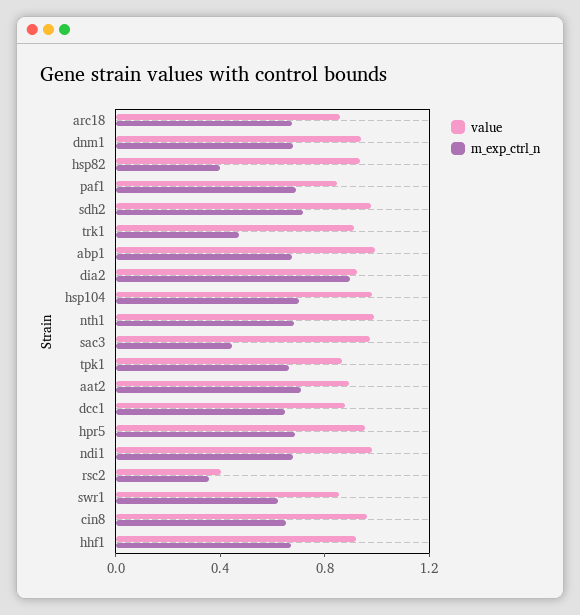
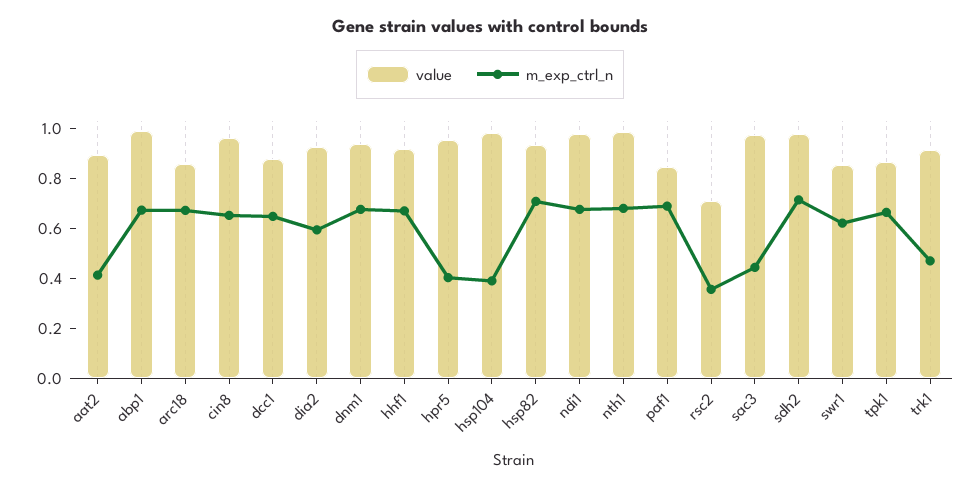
m_exp_ctrl_n, hsp82: 0.4 -> 0.7
m_exp_ctrl_n, dia2: 0.9 -> 0.6
m_exp_ctrl_n, hsp104: 0.7 -> 0.4
m_exp_ctrl_n, aat2: 0.7 -> 0.4
m_exp_ctrl_n, hpr5: 0.7 -> 0.4
value, rsc2: 0.4 -> 0.7

